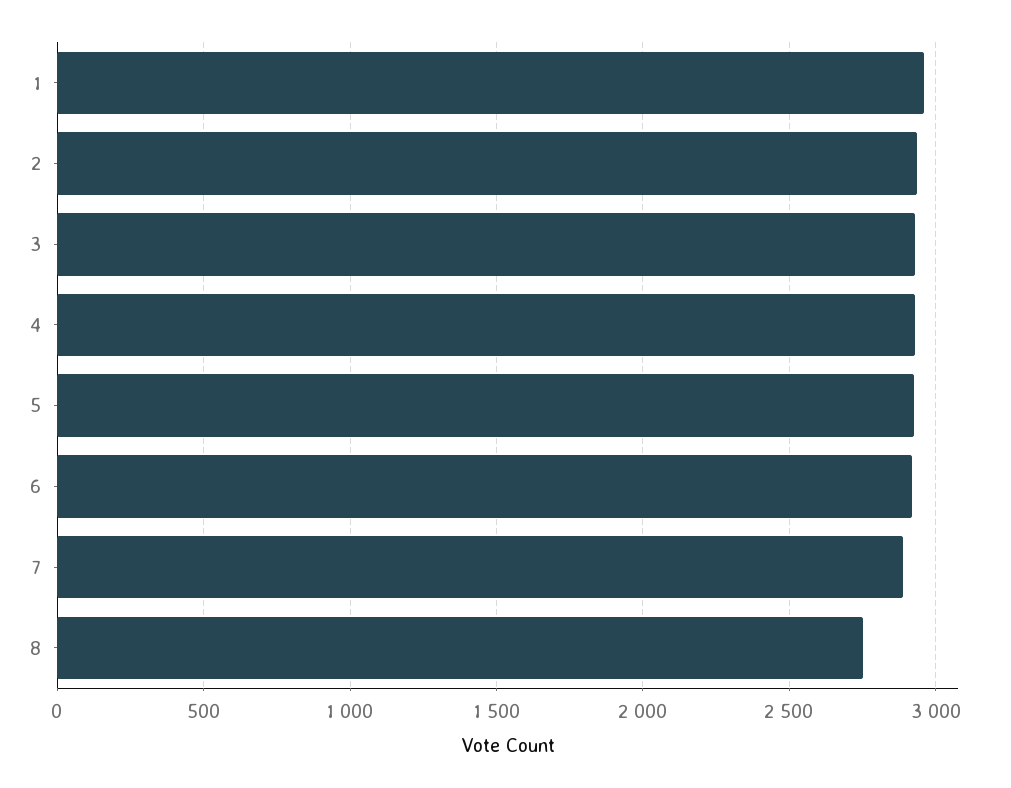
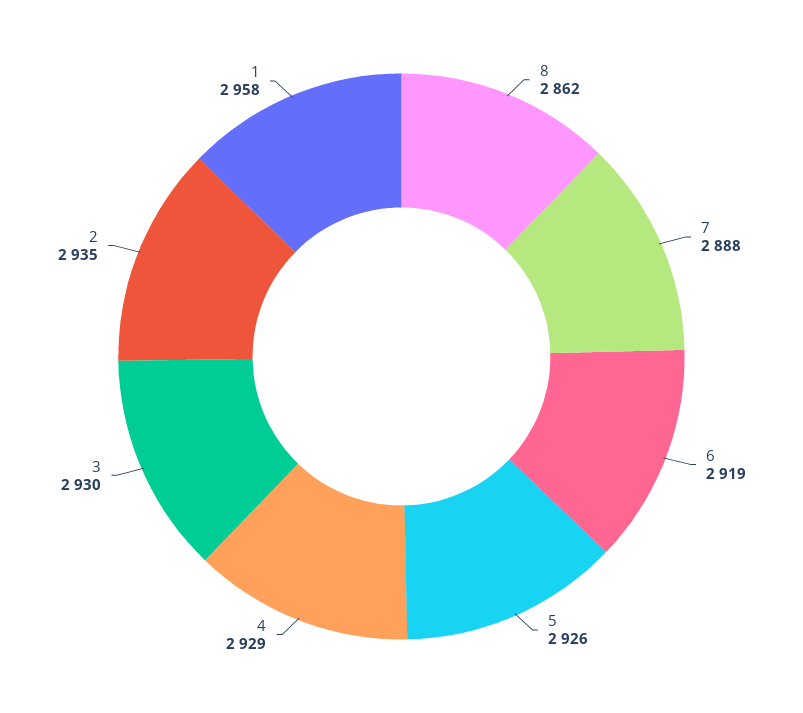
8: 2750 -> 2862

